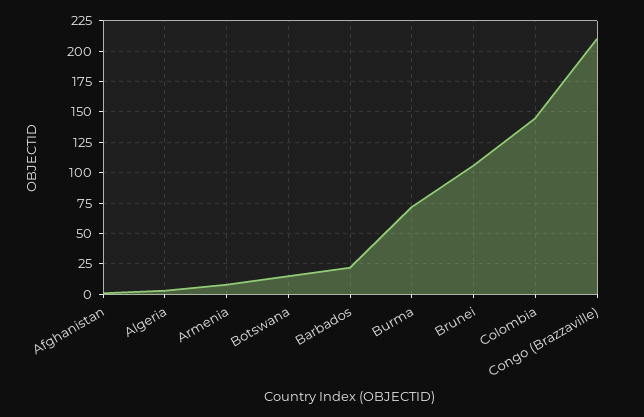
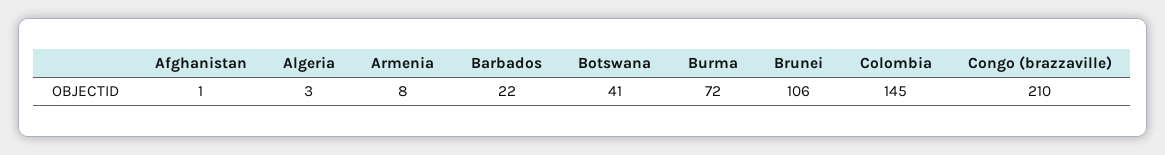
Botswana: 15 -> 41

